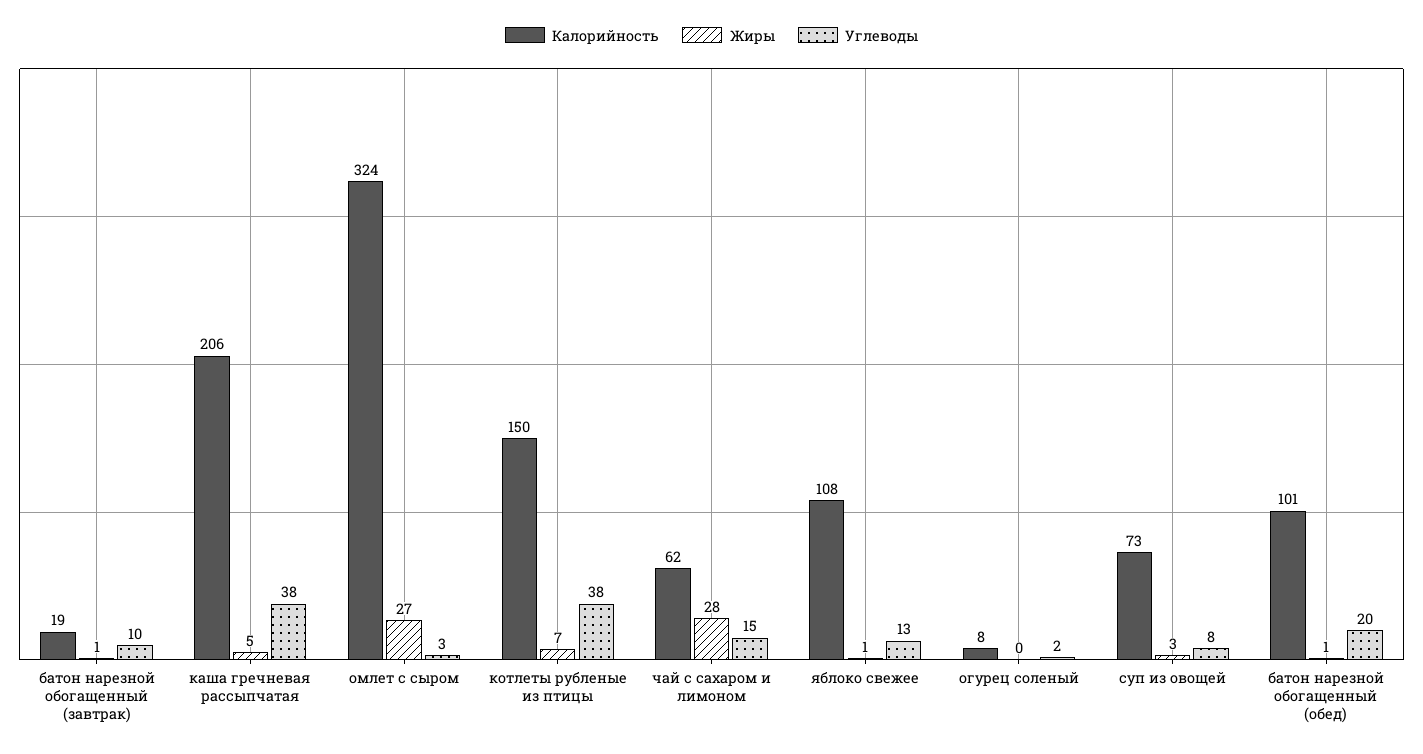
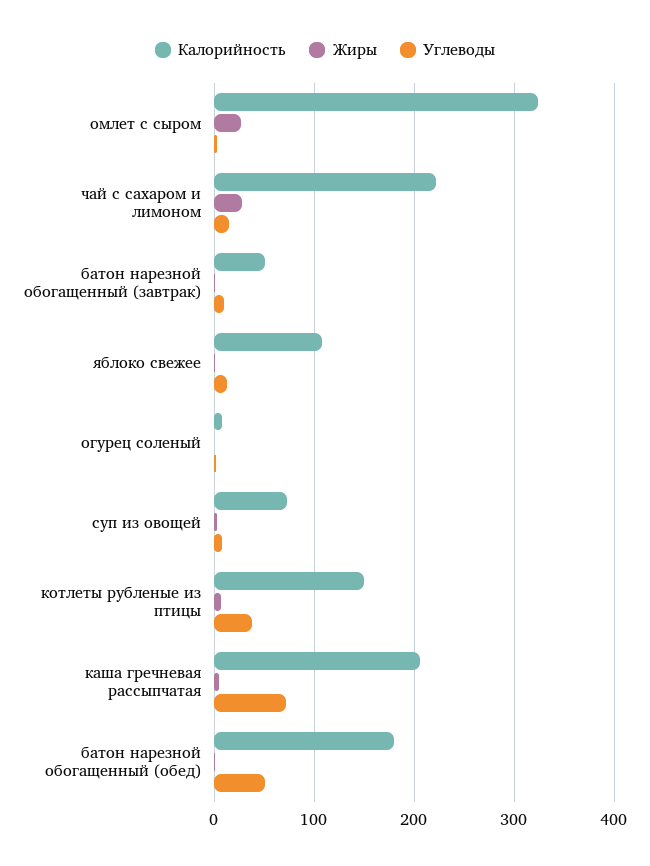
Калорийность, батон нарезной обогащенный (завтрак): 19 -> 50
Углеводы, каша гречневая рассыпчатая: 38 -> 70
Калорийность, чай с сахаром и лимоном: 62 -> 220
Калорийность, батон нарезной обогащенный (обед): 101 -> 180
Углеводы, батон нарезной обогащенный (обед): 20 -> 50

